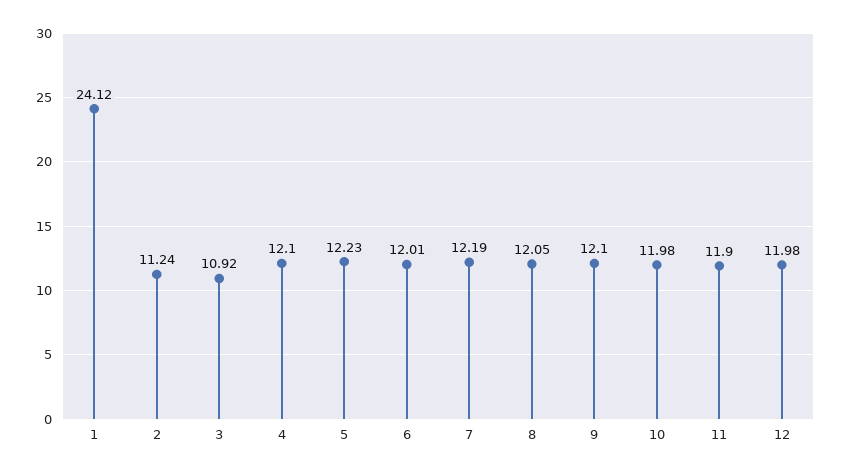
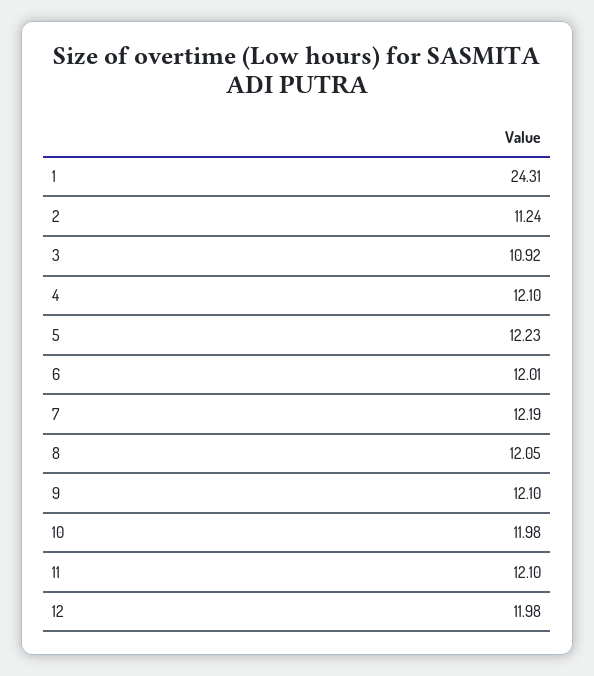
1: 24.12 -> 24.31
11: 11.9 -> 12.1

